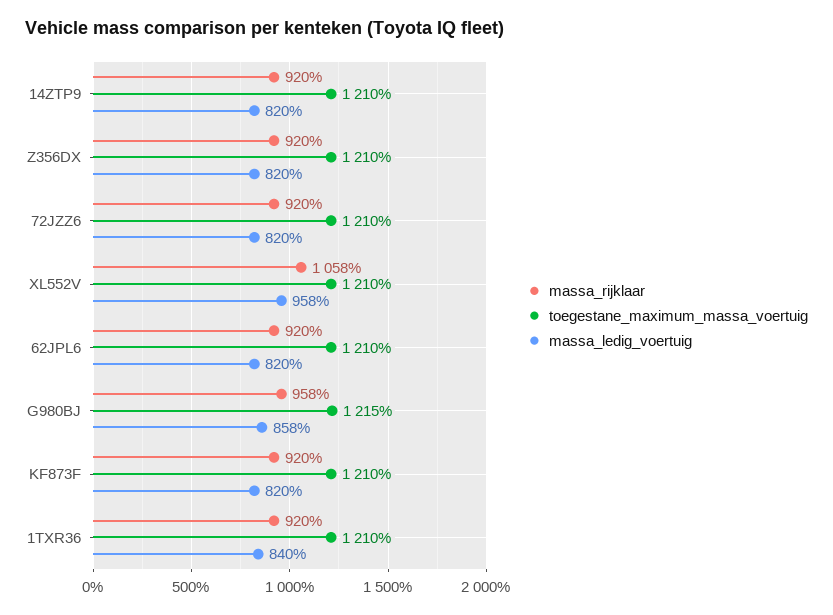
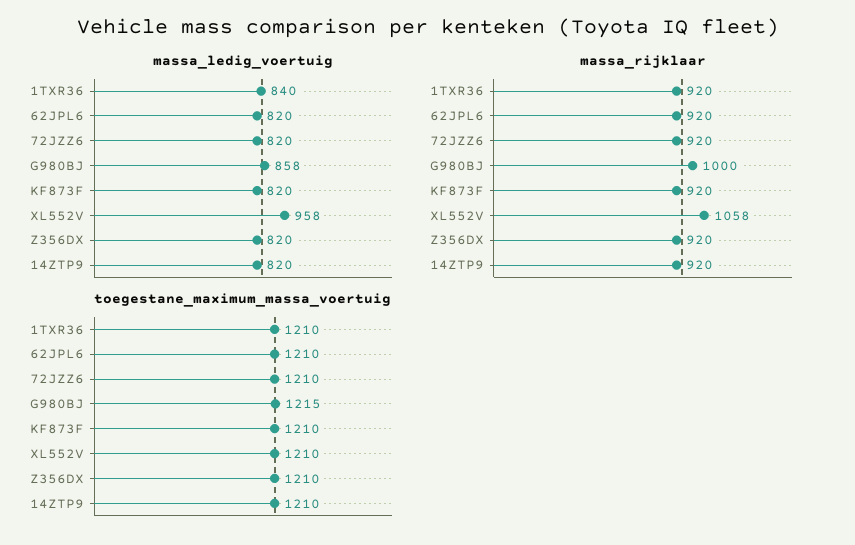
massa_rijklaar, G980BJ: 958 -> 1000

